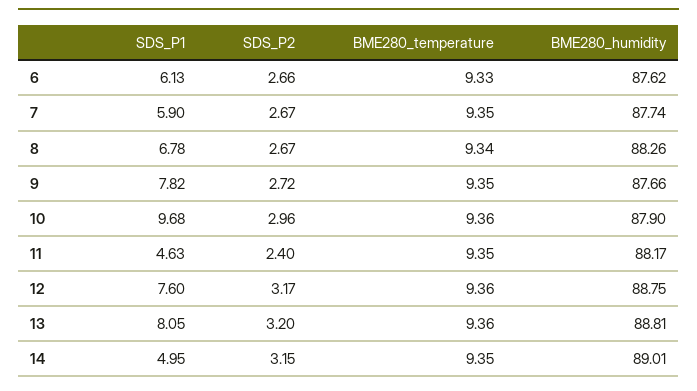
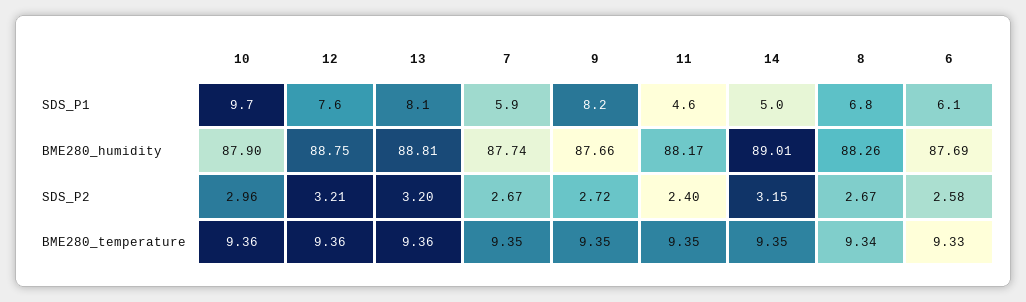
SDS_P2, 6: 2.66 -> 2.58
BME280_humidity, 6: 87.62 -> 87.69
SDS_P1, 9: 7.82 -> 8.2
SDS_P2, 12: 3.17 -> 3.21

